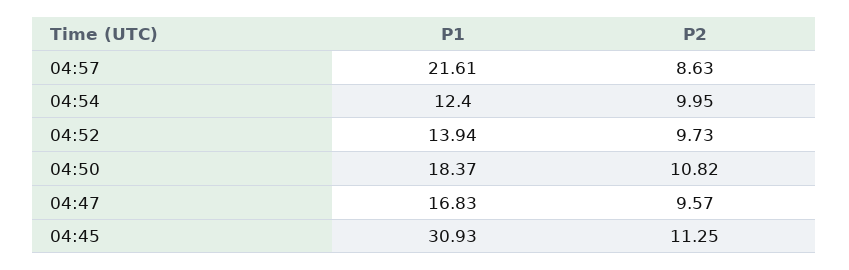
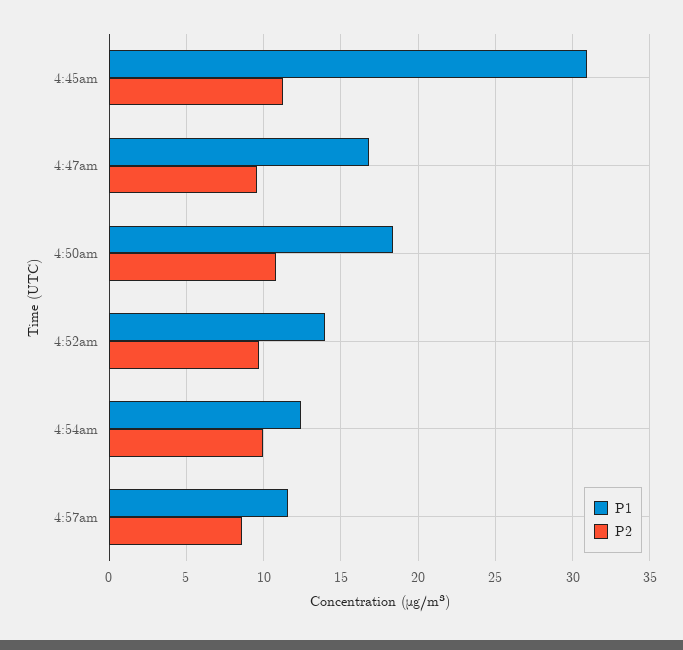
P1, 04:57: 21.61 -> 11.5

